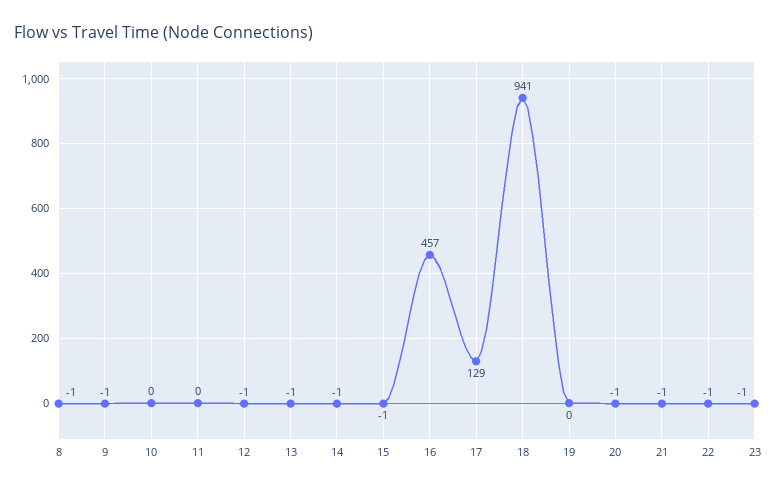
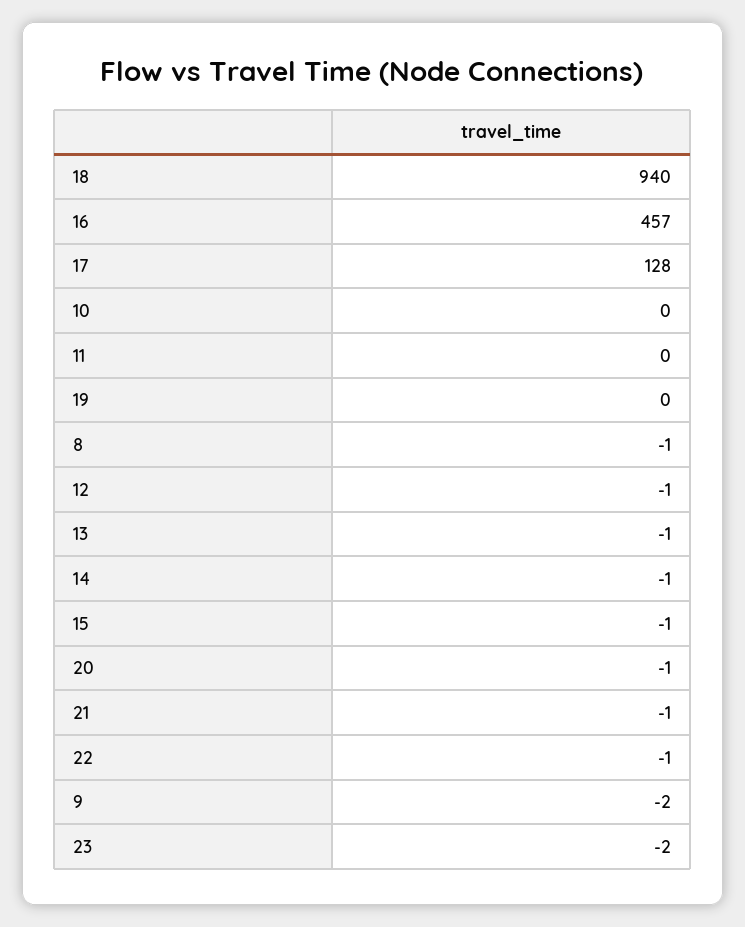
9: -1 -> -2
17: 129 -> 128
18: 941 -> 940
23: -1 -> -2

